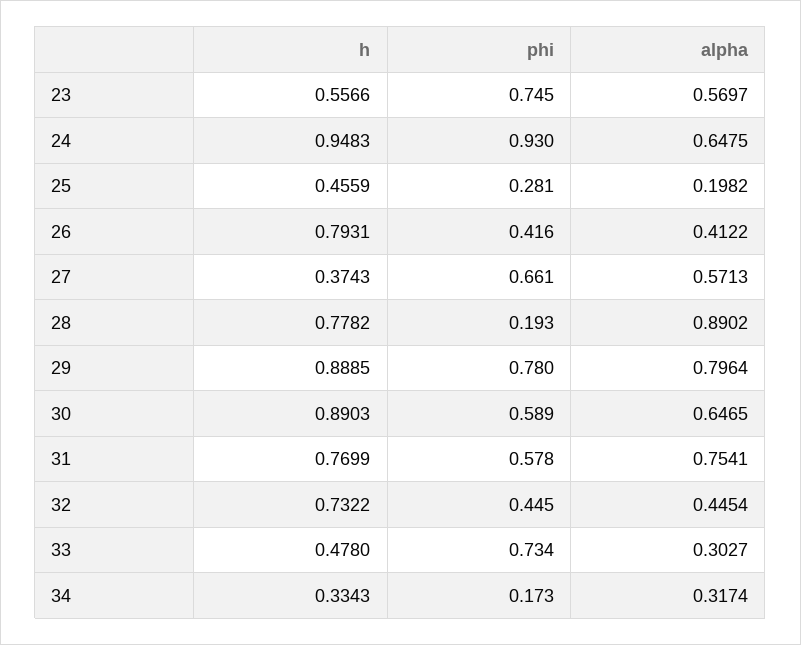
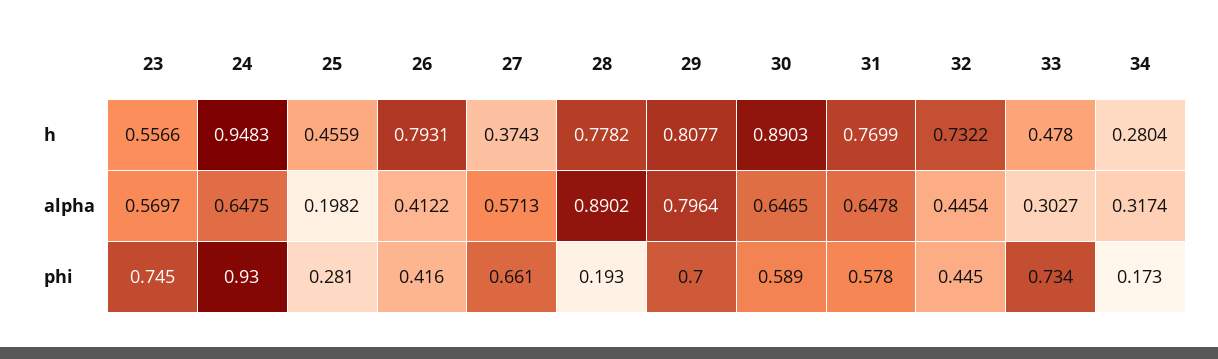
h, 29: 0.8885 -> 0.8077
phi, 29: 0.78 -> 0.7
alpha, 31: 0.7541 -> 0.6478
h, 34: 0.3343 -> 0.2804

